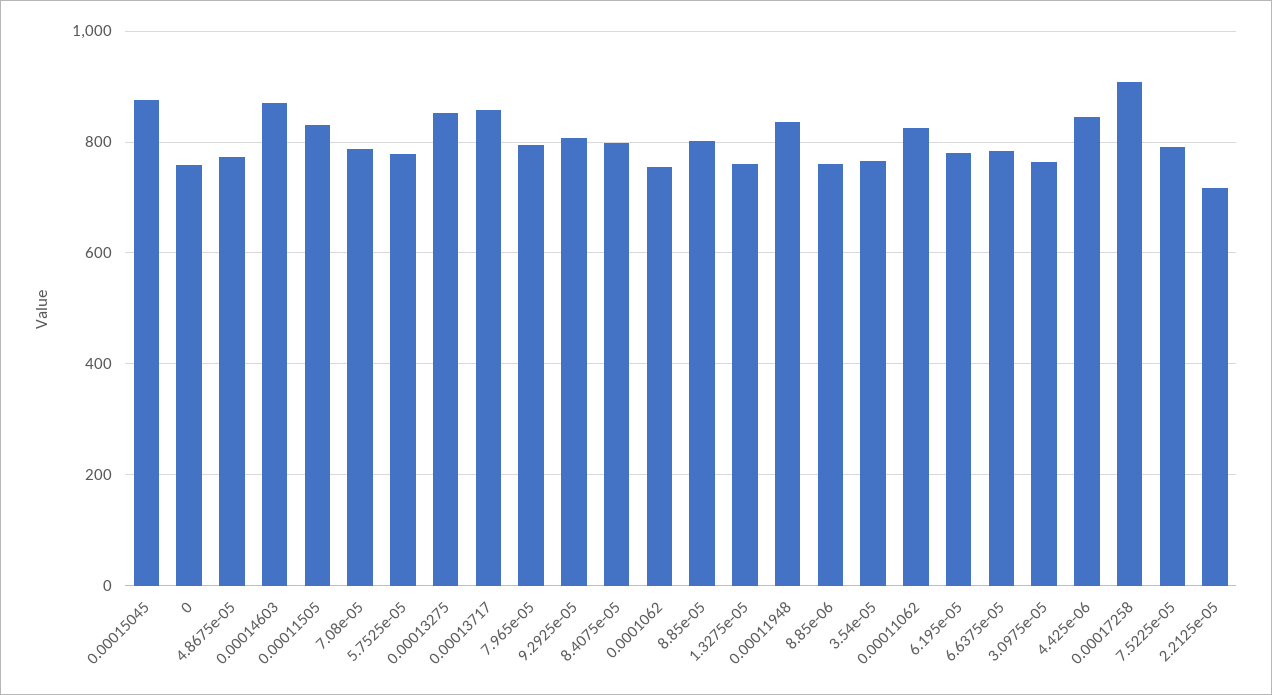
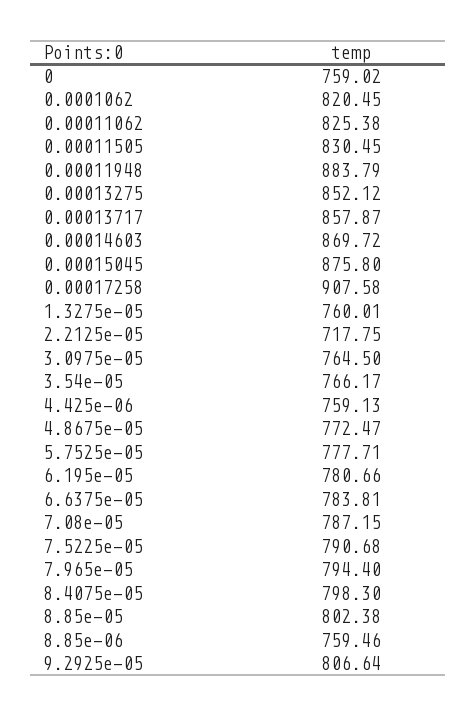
0.0001062: 760 -> 820.45
0.00011948: 840 -> 883.79
4.425e-06: 840 -> 759.13

